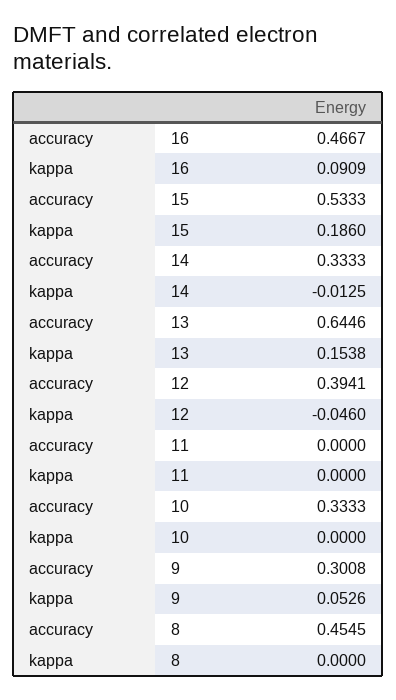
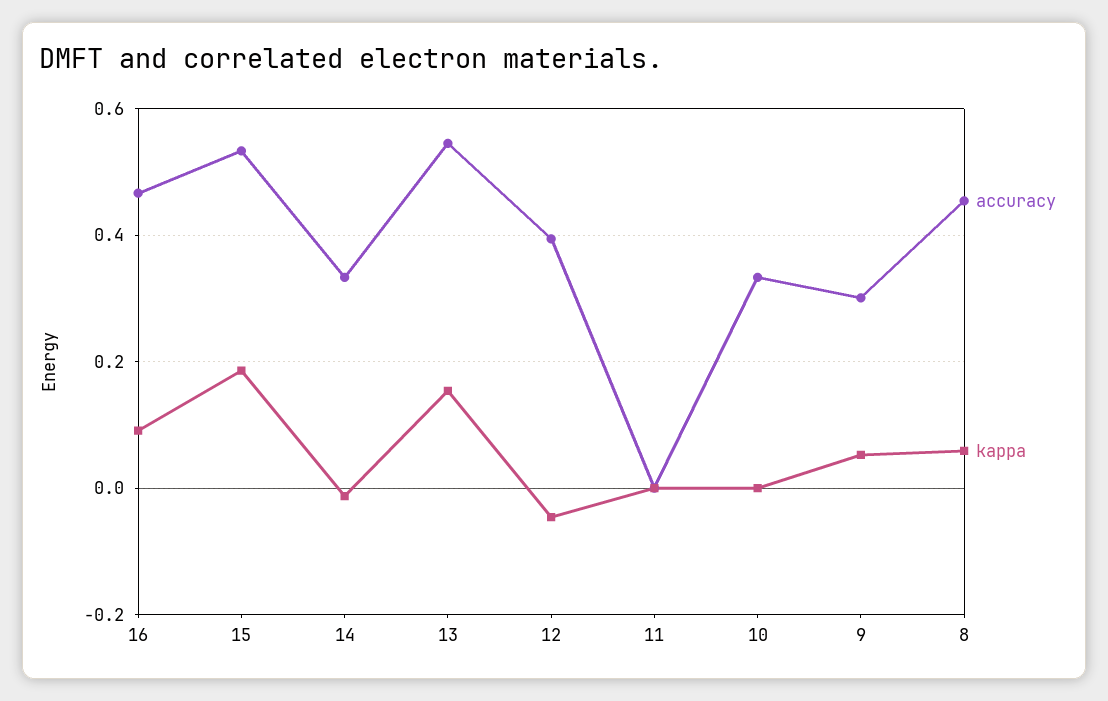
accuracy, 13: 0.6446 -> 0.54
kappa, 8: 0 -> 0.06

